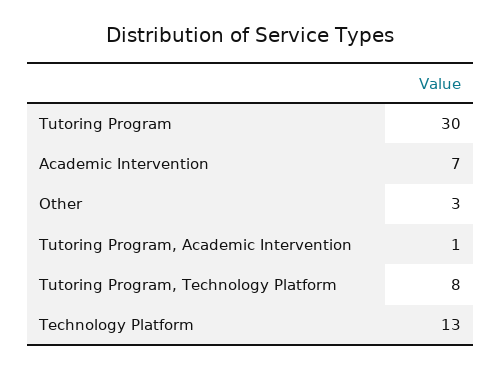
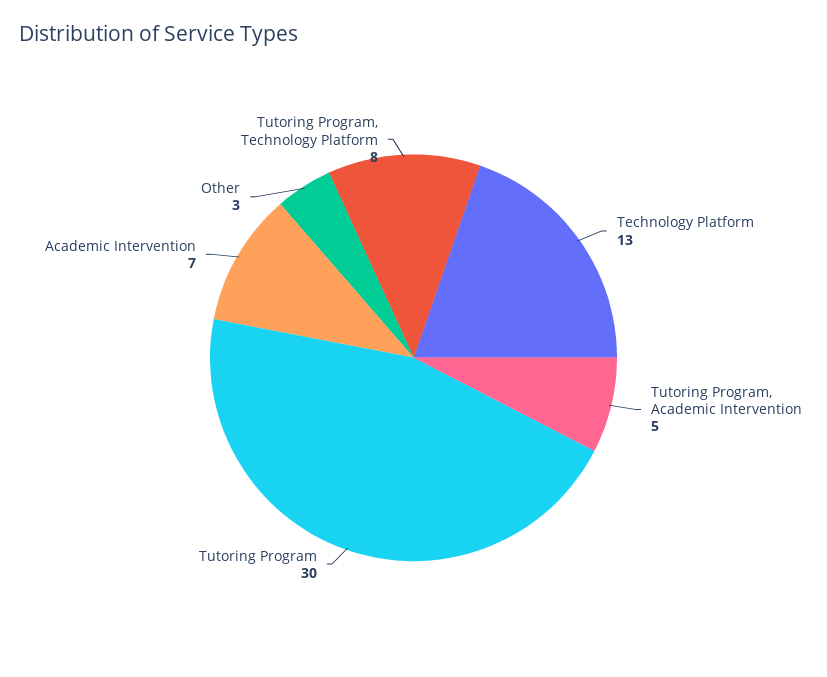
Tutoring Program, Academic Intervention: 1 -> 5

